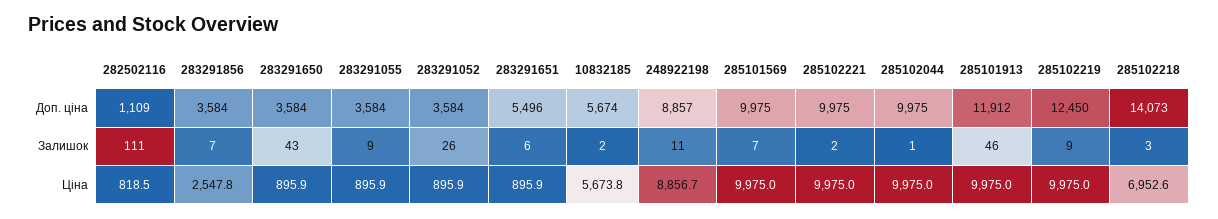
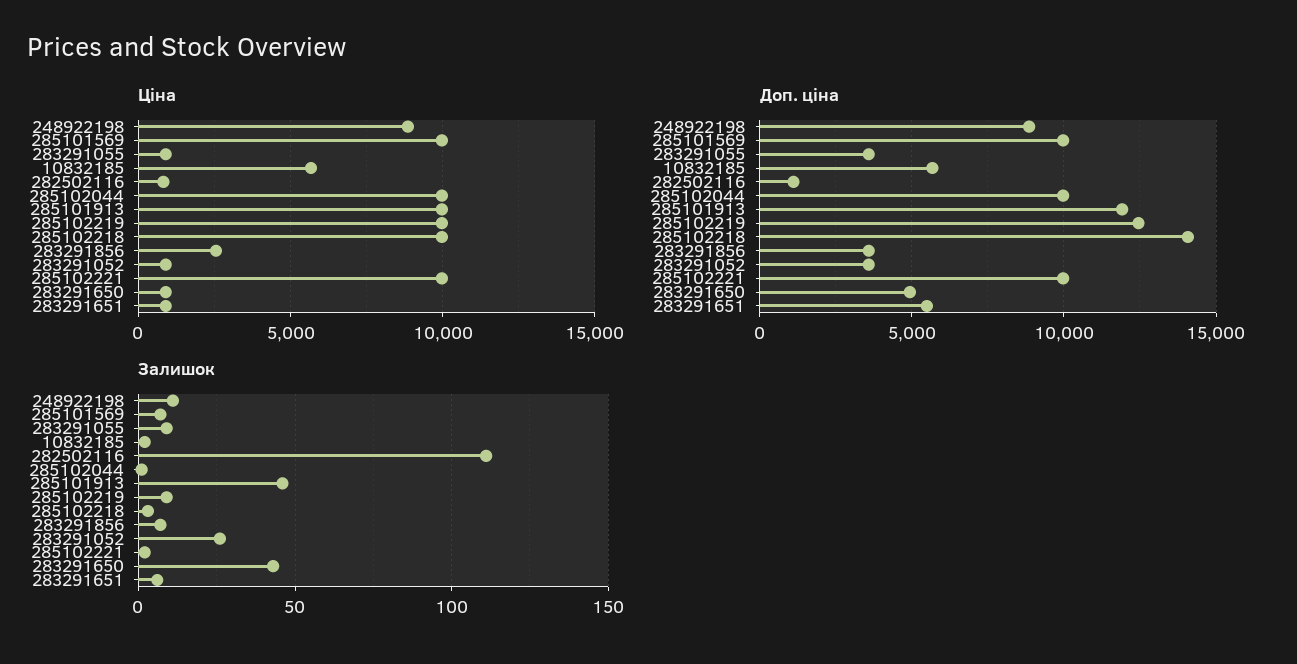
Доп. ціна, 283291650: 3584 -> 5000
Ціна, 285102218: 6952.6 -> 10000

